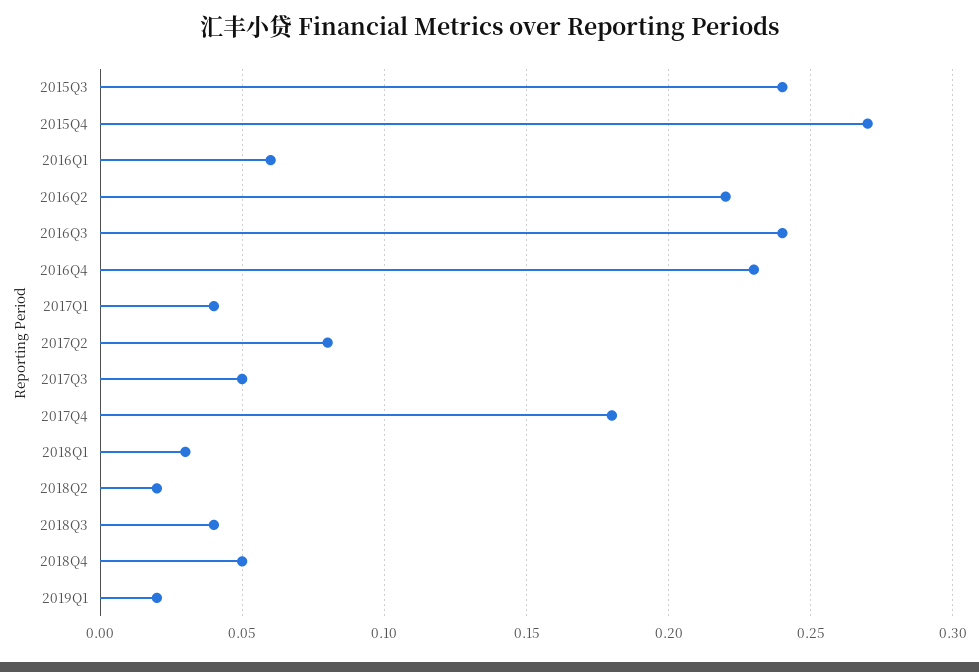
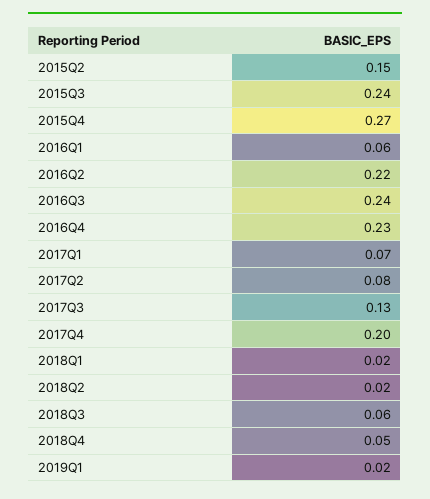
2017Q1: 0.04 -> 0.07
2017Q3: 0.05 -> 0.13
2017Q4: 0.18 -> 0.2
2018Q1: 0.03 -> 0.02
2018Q3: 0.04 -> 0.06
2015Q2: none -> 0.15

